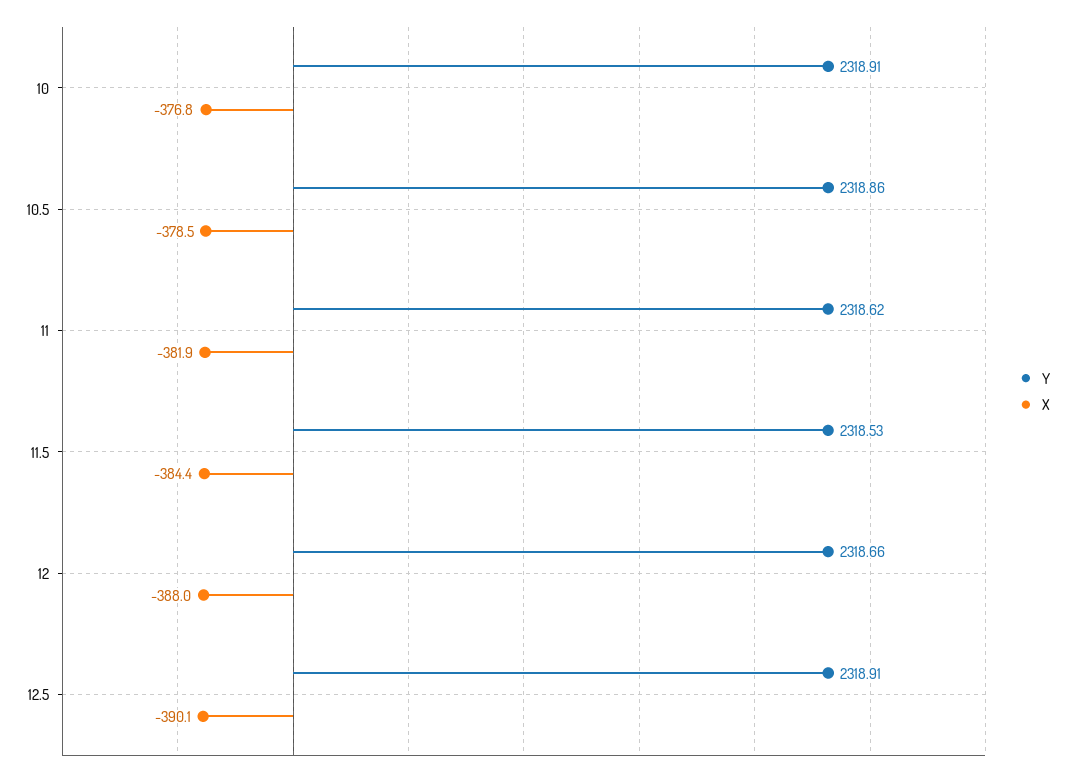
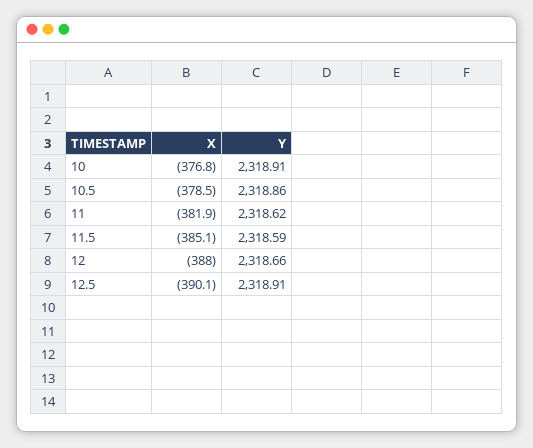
Y, 11.5: 2318.53 -> 2318.59
X, 11.5: -384.4 -> -385.1

